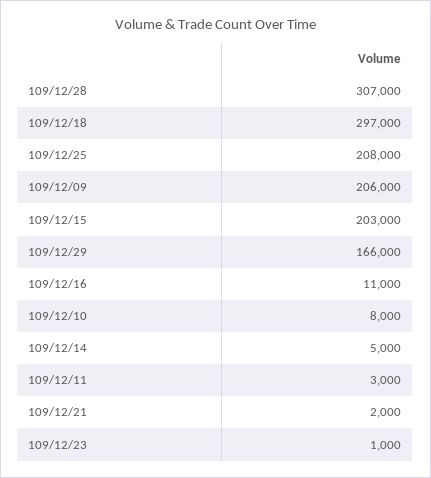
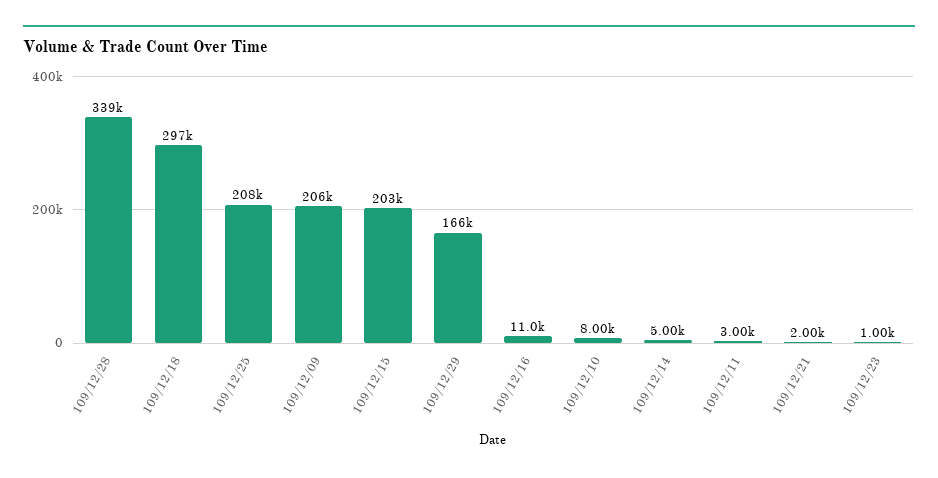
109/12/28: 307000 -> 339000

